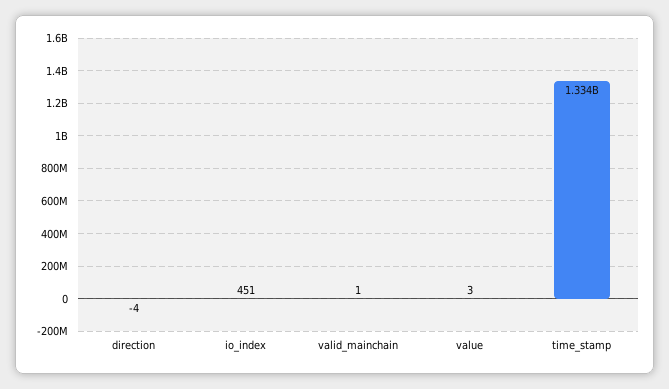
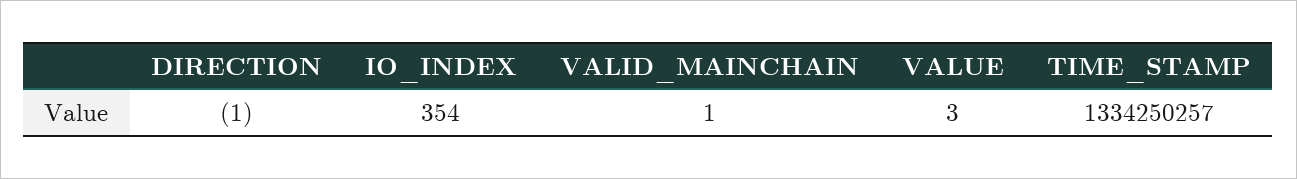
direction: -4 -> -1
io_index: 451 -> 354

